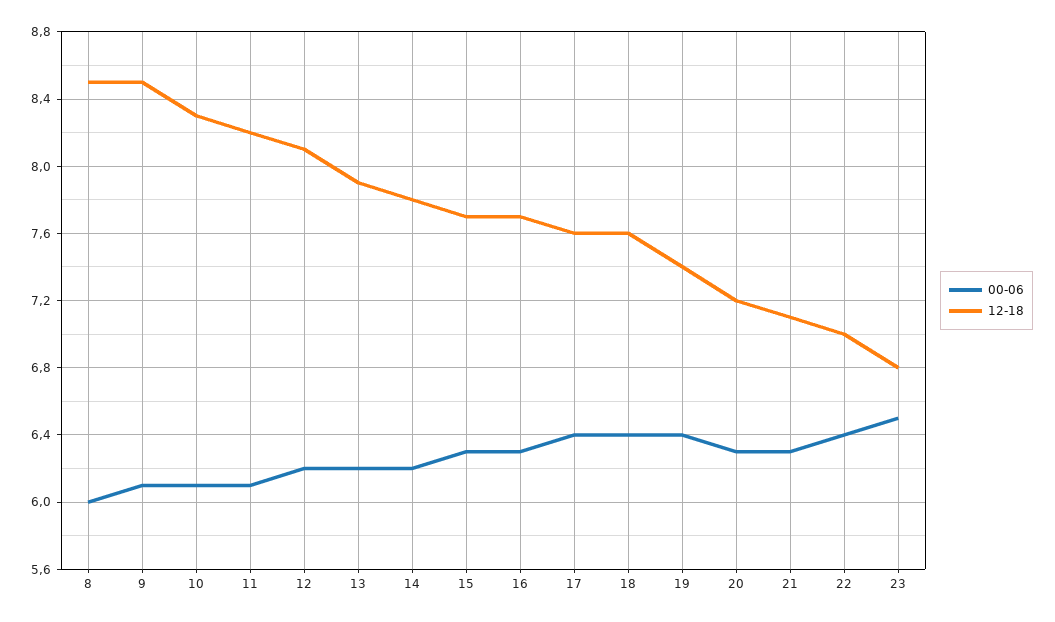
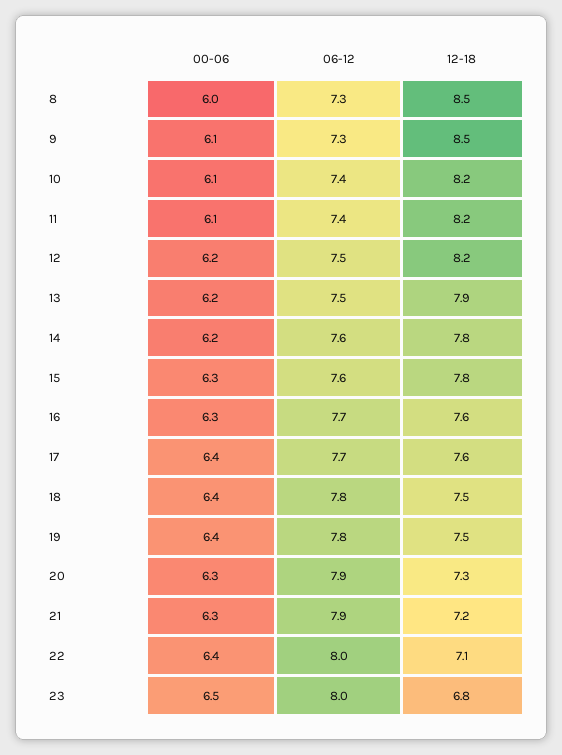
12-18, 10: 8.3 -> 8.2
12-18, 12: 8.1 -> 8.2
12-18, 15: 7.7 -> 7.8
12-18, 16: 7.7 -> 7.6
12-18, 18: 7.6 -> 7.5
12-18, 19: 7.4 -> 7.5
12-18, 20: 7.2 -> 7.3
12-18, 21: 7.1 -> 7.2
12-18, 22: 7 -> 7.1
06-12, 8: none -> 7.3
06-12, 9: none -> 7.3
06-12, 10: none -> 7.4
06-12, 11: none -> 7.4
06-12, 12: none -> 7.5
06-12, 13: none -> 7.5
06-12, 14: none -> 7.6
06-12, 15: none -> 7.6
06-12, 16: none -> 7.7
06-12, 17: none -> 7.7
06-12, 18: none -> 7.8
06-12, 19: none -> 7.8
06-12, 20: none -> 7.9
06-12, 21: none -> 7.9
06-12, 22: none -> 8
06-12, 23: none -> 8

